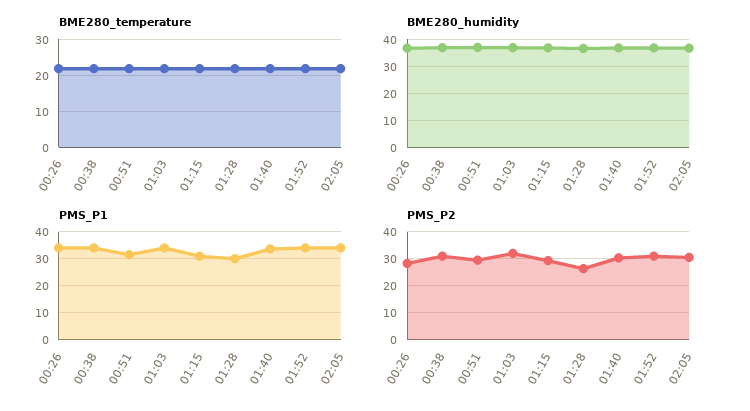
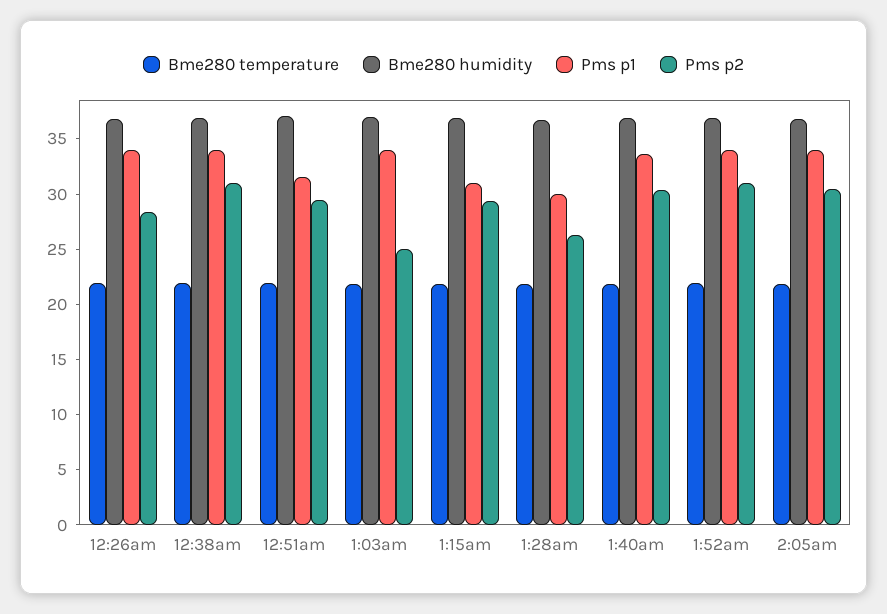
PMS_P2, 01:03: 32.5 -> 25

